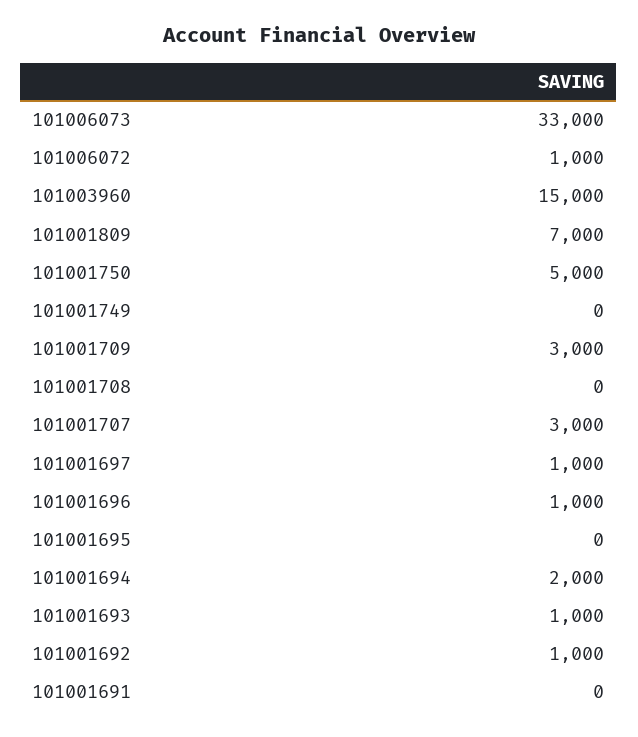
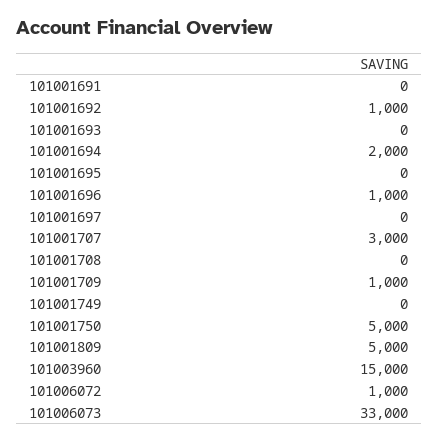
101001809: 7000 -> 5000
101001709: 3000 -> 1000
101001697: 1000 -> 0
101001693: 1000 -> 0

